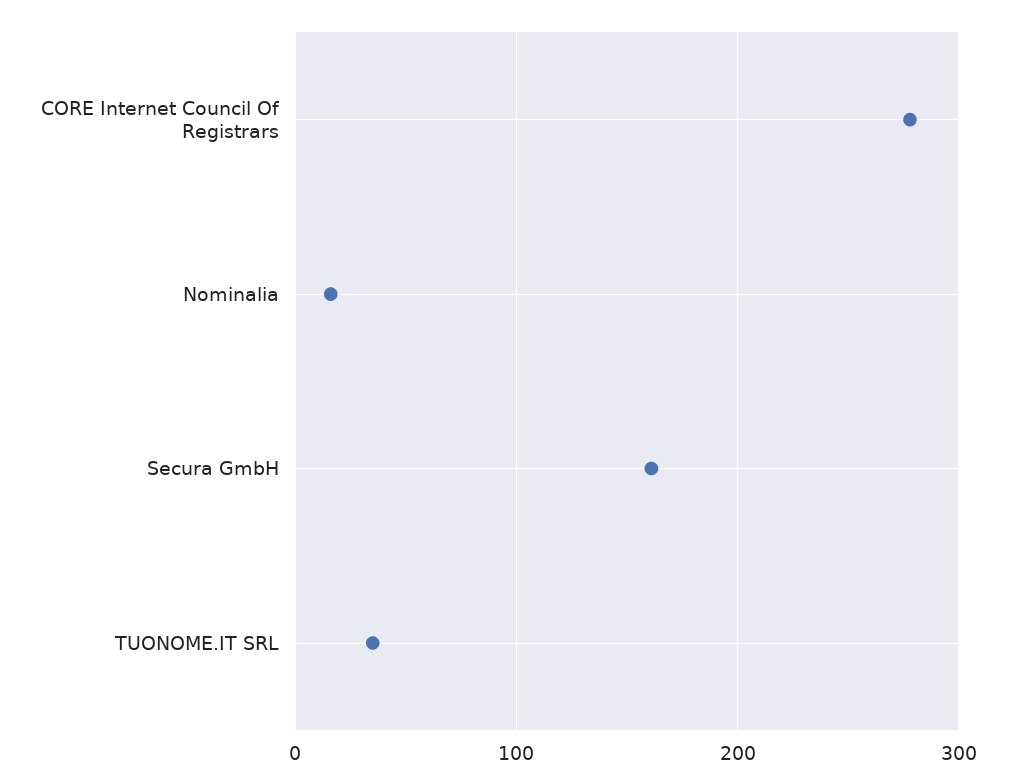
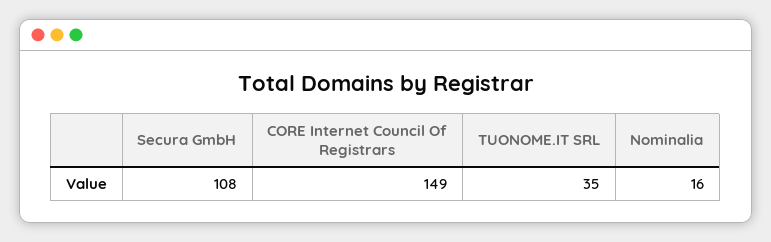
CORE Internet Council Of Registrars: 280 -> 149
Secura GmbH: 160 -> 108

